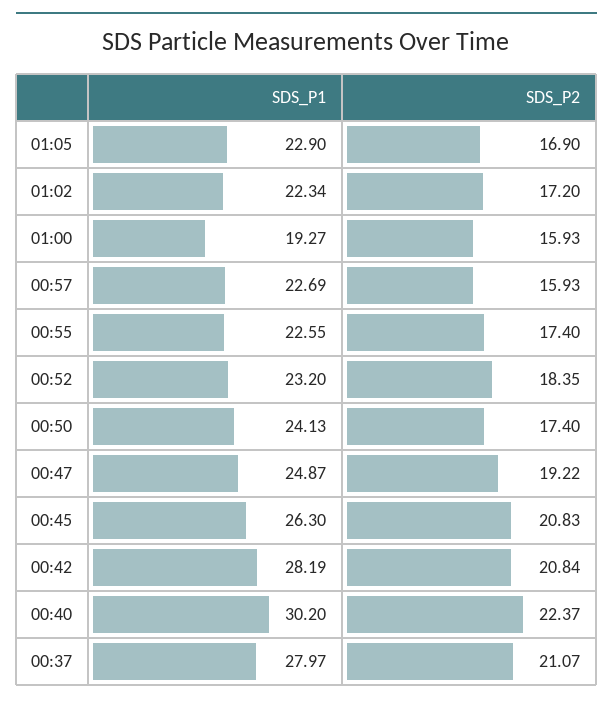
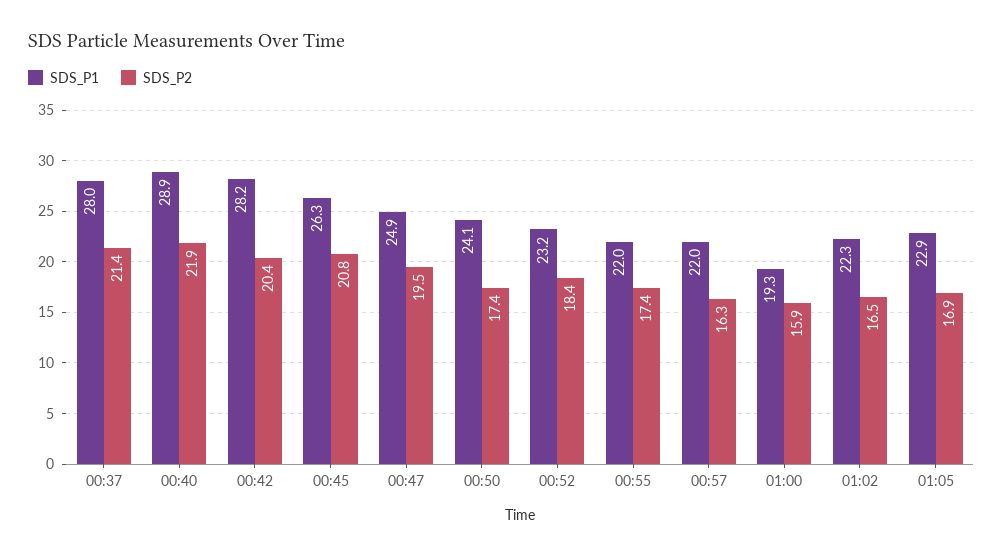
SDS_P2, 01:02: 17.2 -> 16.5
SDS_P1, 00:57: 22.69 -> 22
SDS_P2, 00:57: 15.93 -> 16.3
SDS_P1, 00:55: 22.55 -> 22
SDS_P2, 00:47: 19.22 -> 19.5
SDS_P2, 00:42: 20.84 -> 20.4
SDS_P1, 00:40: 30.2 -> 28.9
SDS_P2, 00:40: 22.37 -> 21.9
SDS_P2, 00:37: 21.07 -> 21.4

